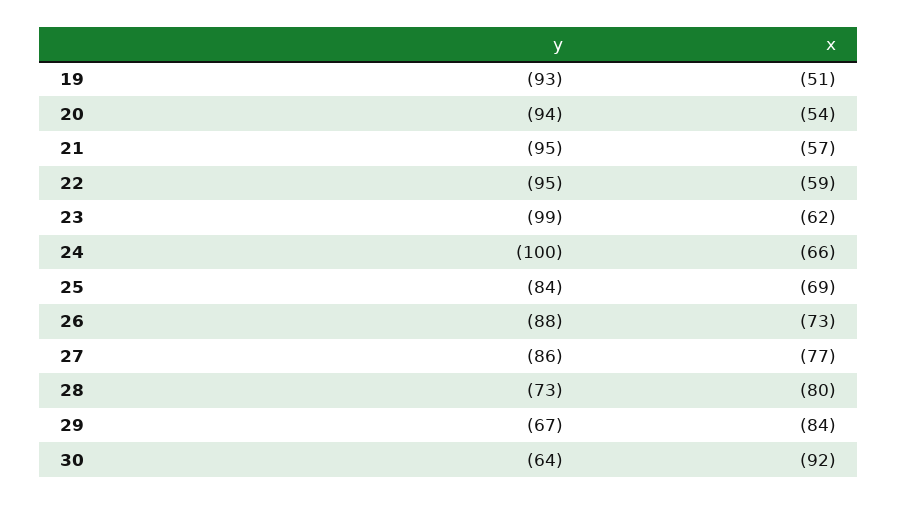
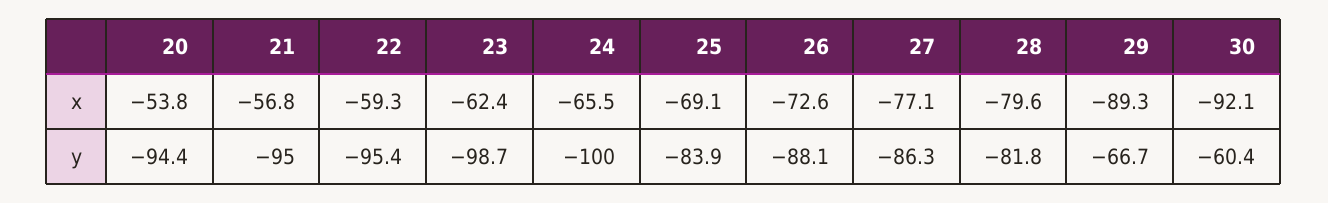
y, 19: -93 -> none
x, 19: -51 -> none
y, 28: -73 -> -81.8
x, 29: -84 -> -89.3
y, 30: -64 -> -60.4

